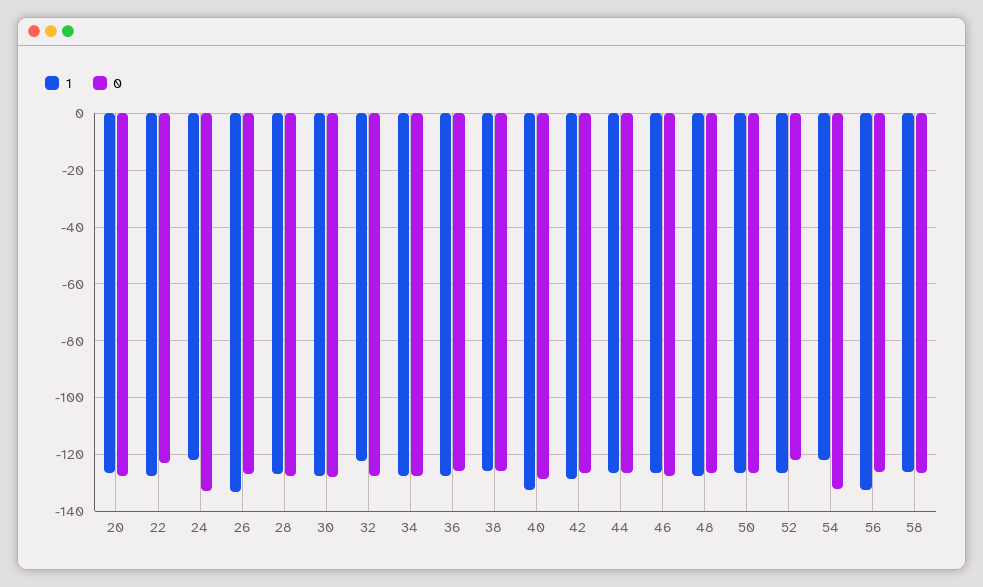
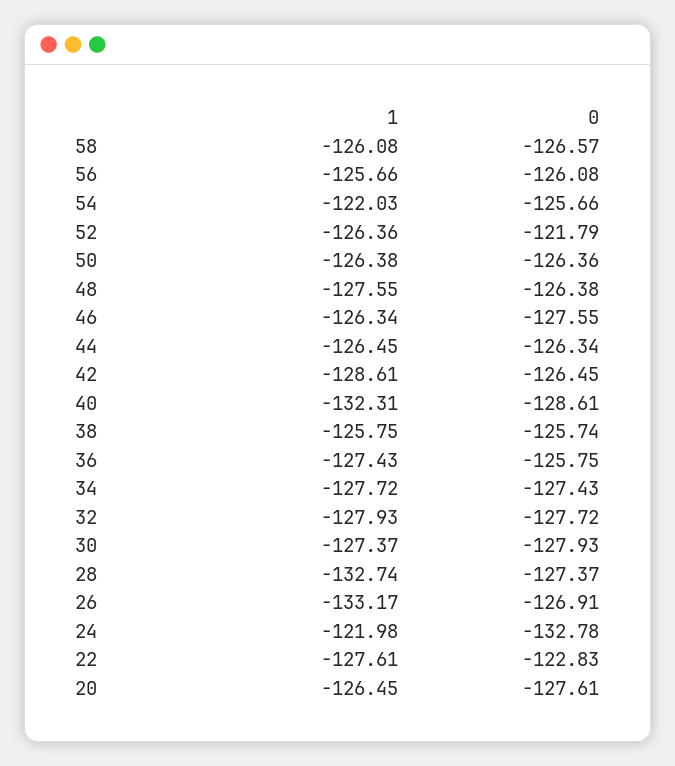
1, 28: -127.5 -> -132.74
1, 32: -122.5 -> -127.93
0, 54: -132.5 -> -125.66
1, 56: -132.5 -> -125.66

